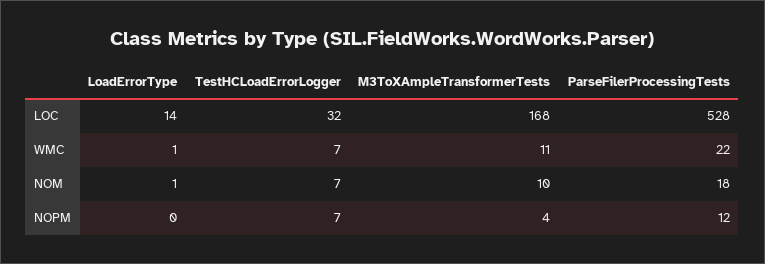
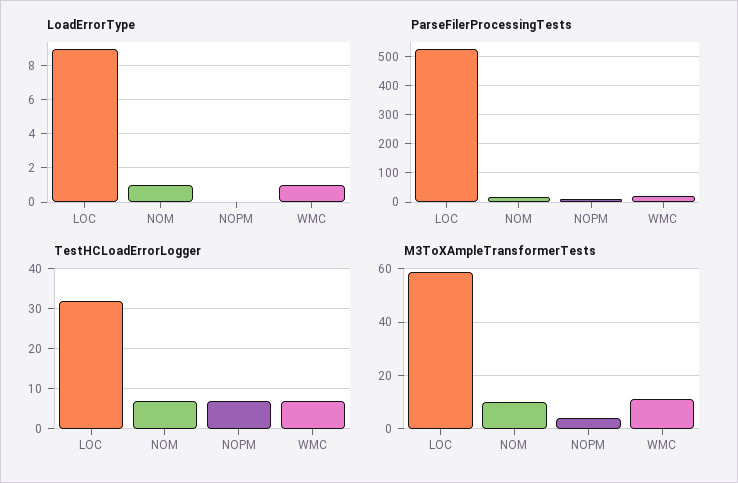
LoadErrorType, LOC: 14 -> 9
M3ToXAmpleTransformerTests, LOC: 168 -> 60

